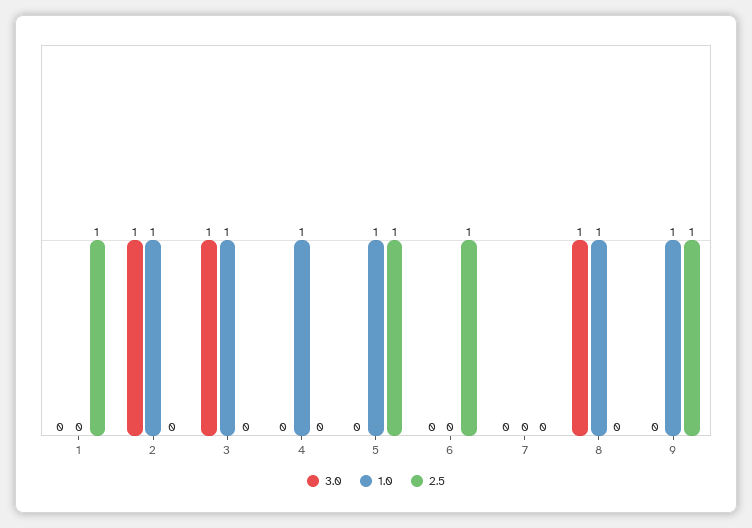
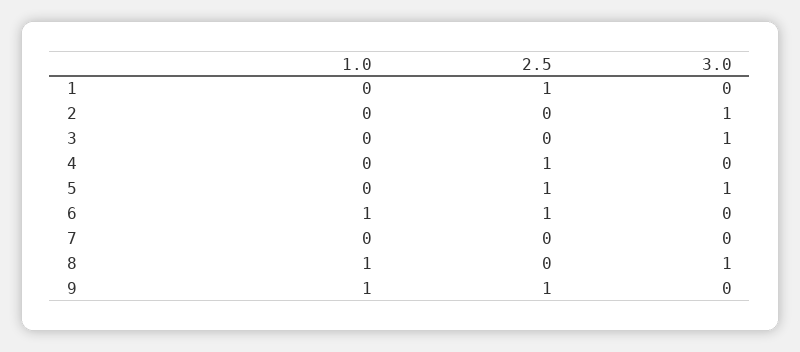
1.0, 2: 1 -> 0
1.0, 3: 1 -> 0
1.0, 4: 1 -> 0
2.5, 4: 0 -> 1
3.0, 5: 0 -> 1
1.0, 5: 1 -> 0
1.0, 6: 0 -> 1

